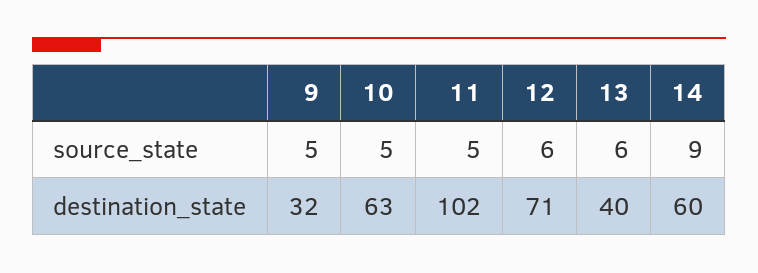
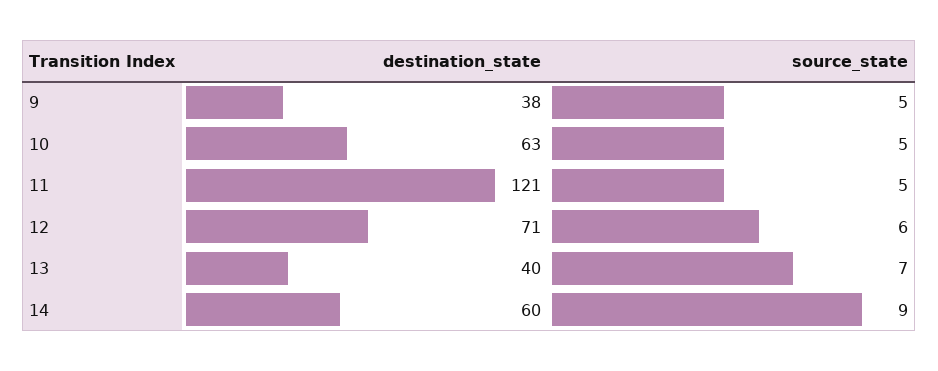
13, source_state: 6 -> 7
9, destination_state: 32 -> 38
11, destination_state: 102 -> 121

